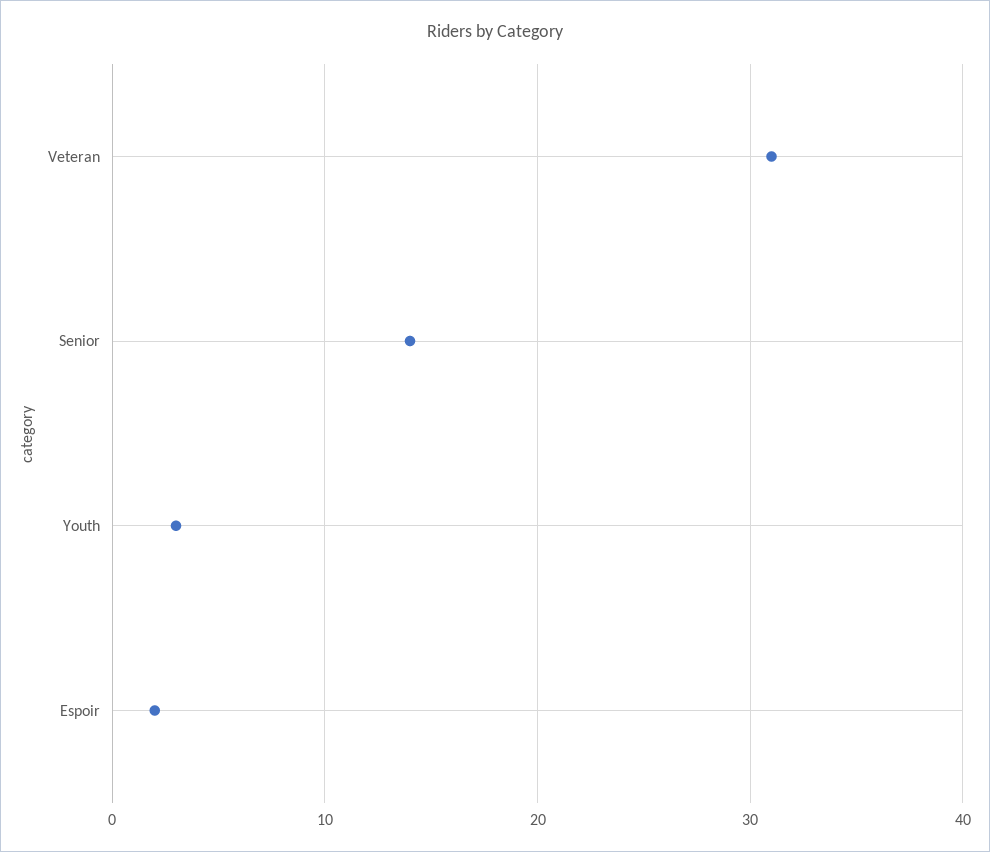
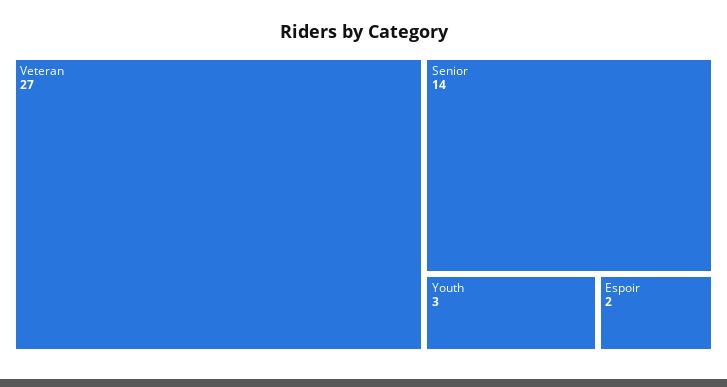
Veteran: 31 -> 27

